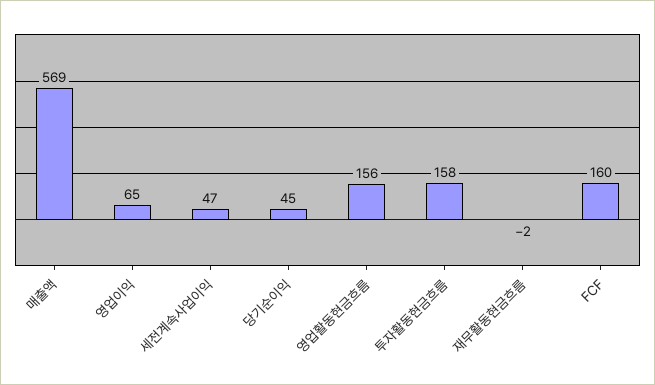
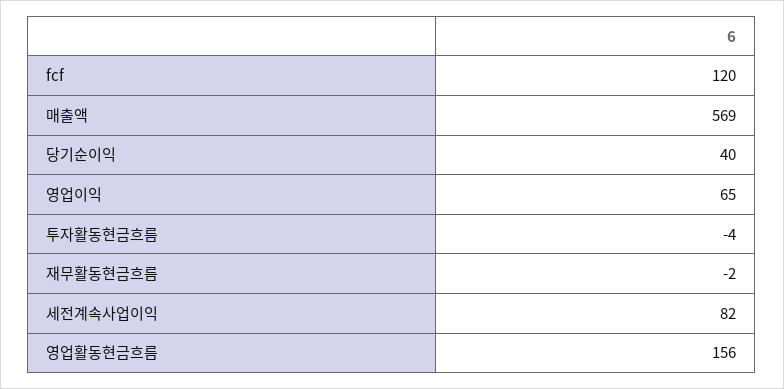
세전계속사업이익: 47 -> 82
당기순이익: 45 -> 40
투자활동현금흐름: 158 -> -4
FCF: 160 -> 120

